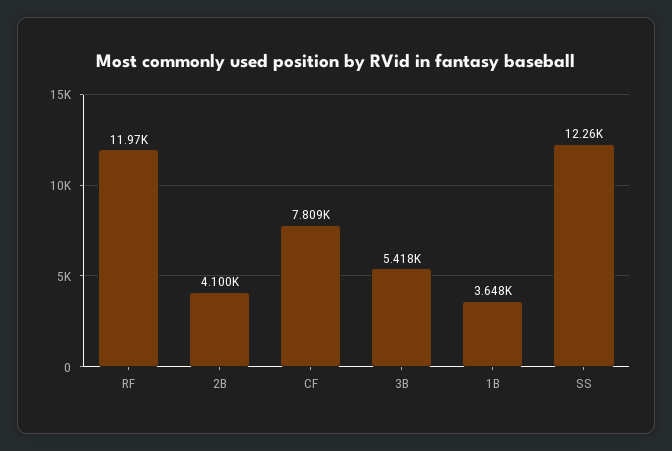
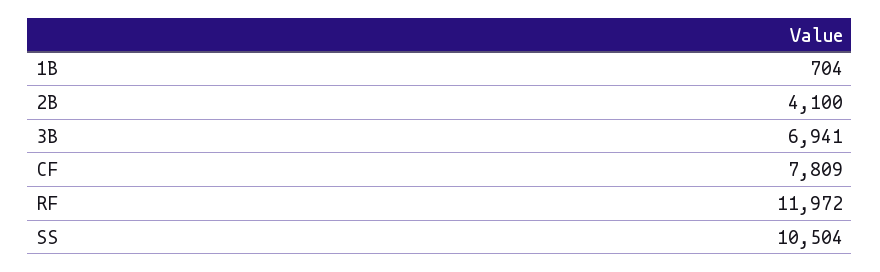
3B: 5418 -> 6941
1B: 3648 -> 704
SS: 12260 -> 10504

